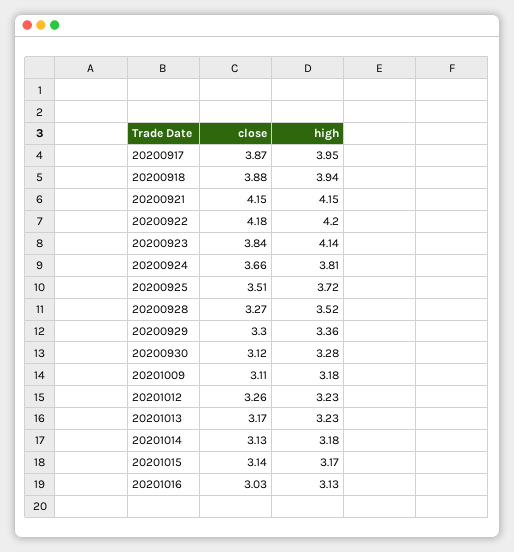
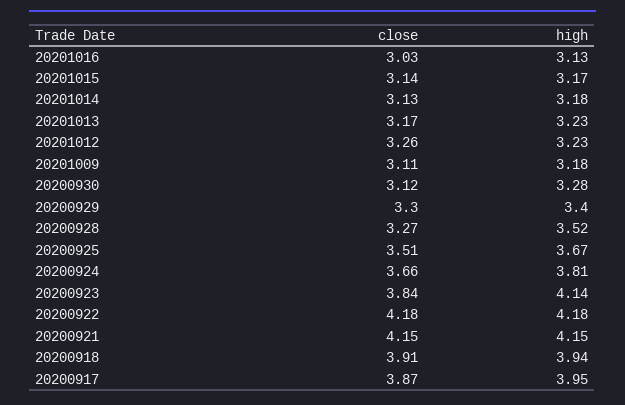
close, 20200918: 3.88 -> 3.91
high, 20200922: 4.2 -> 4.18
high, 20200925: 3.72 -> 3.67
high, 20200929: 3.36 -> 3.4

